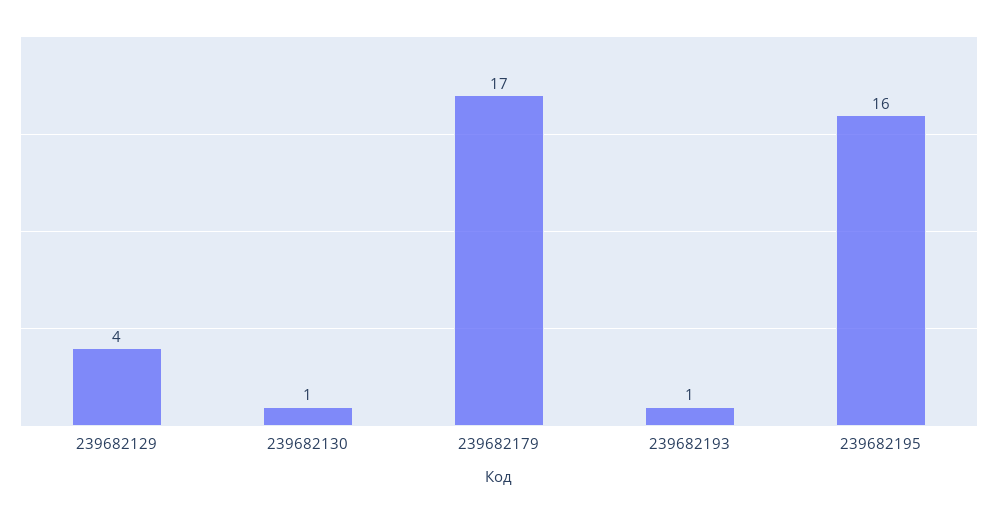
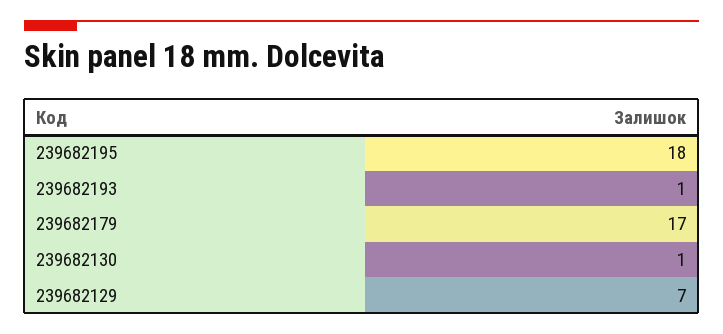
239682129: 4 -> 7
239682195: 16 -> 18

